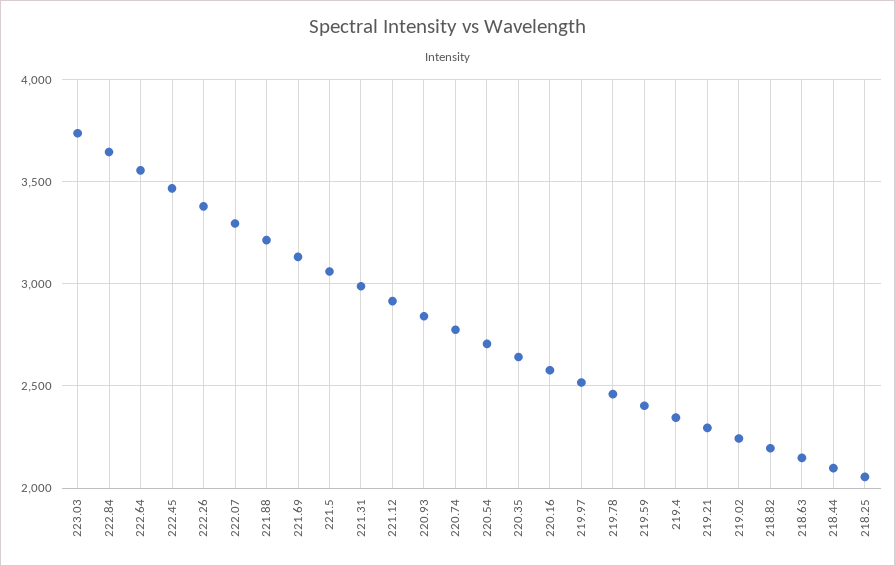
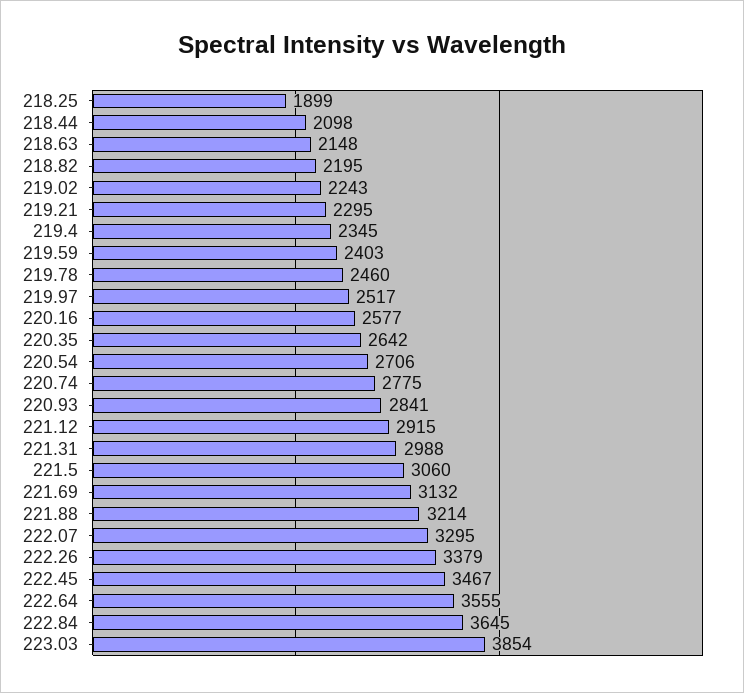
223.03: 3750 -> 3854
218.25: 2050 -> 1899

